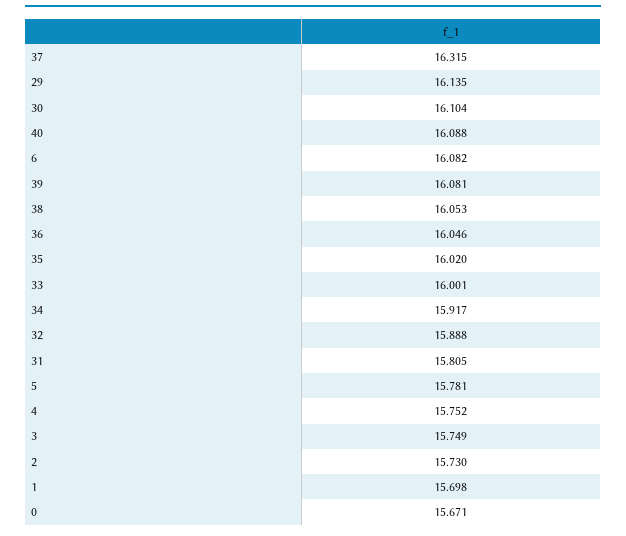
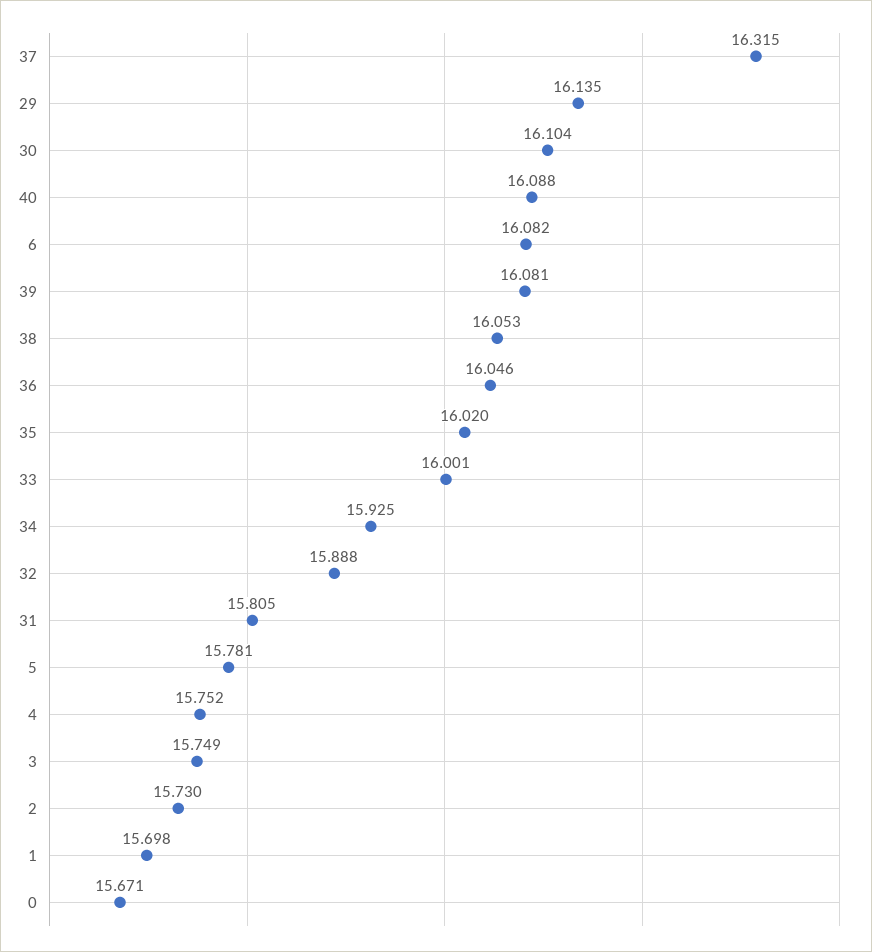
34: 15.917 -> 15.925

